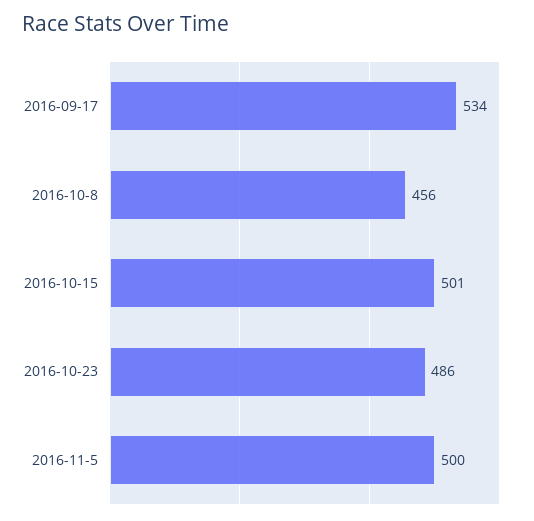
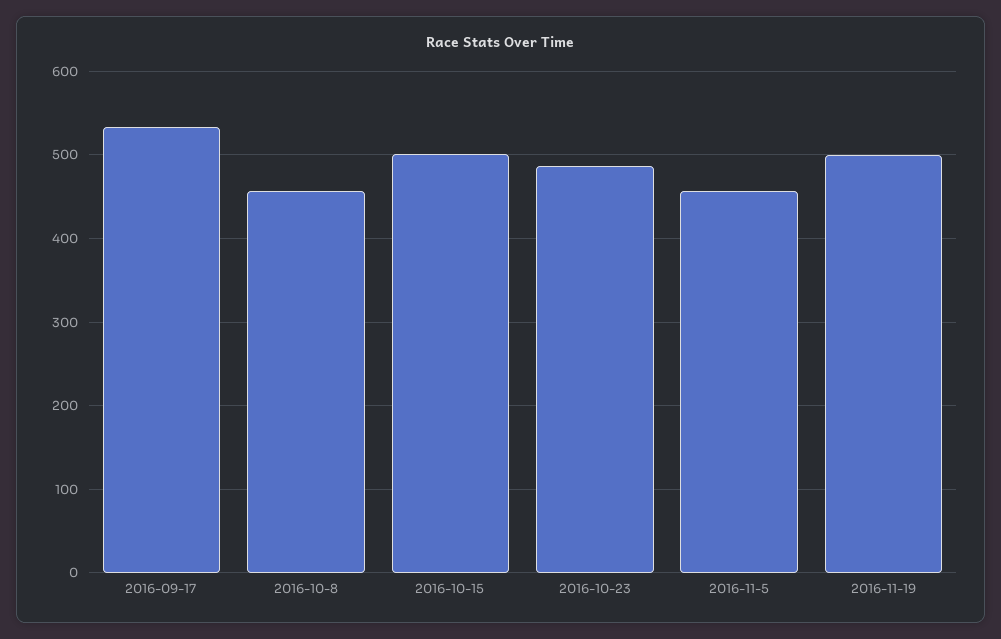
2016-11-5: 500 -> 460
2016-11-19: none -> 500

